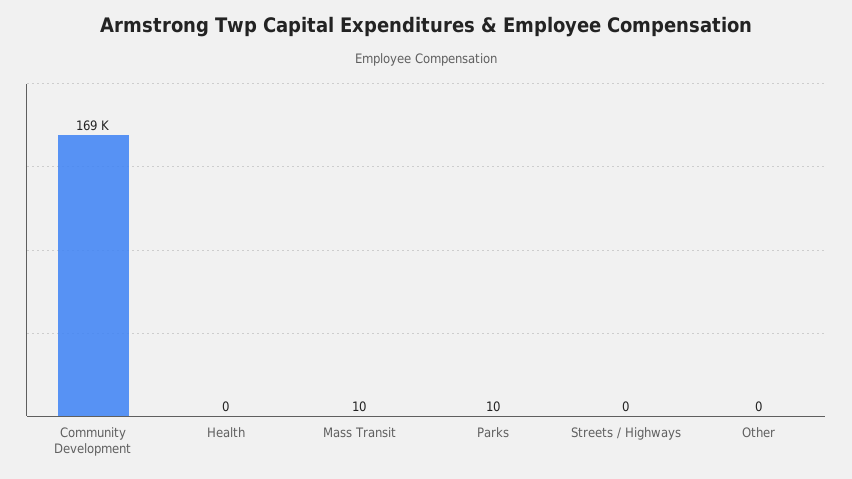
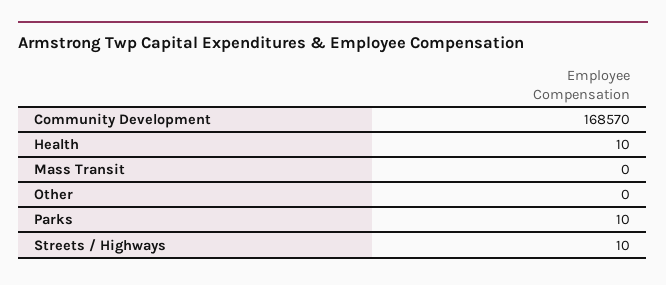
Health: 0 -> 10
Mass Transit: 10 -> 0
Streets / Highways: 0 -> 10

